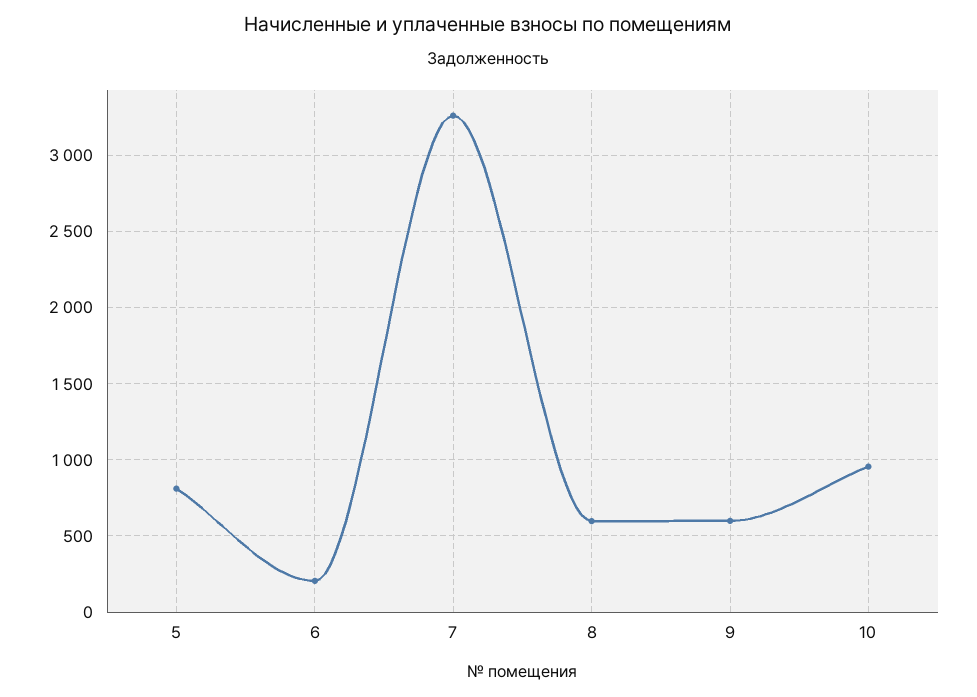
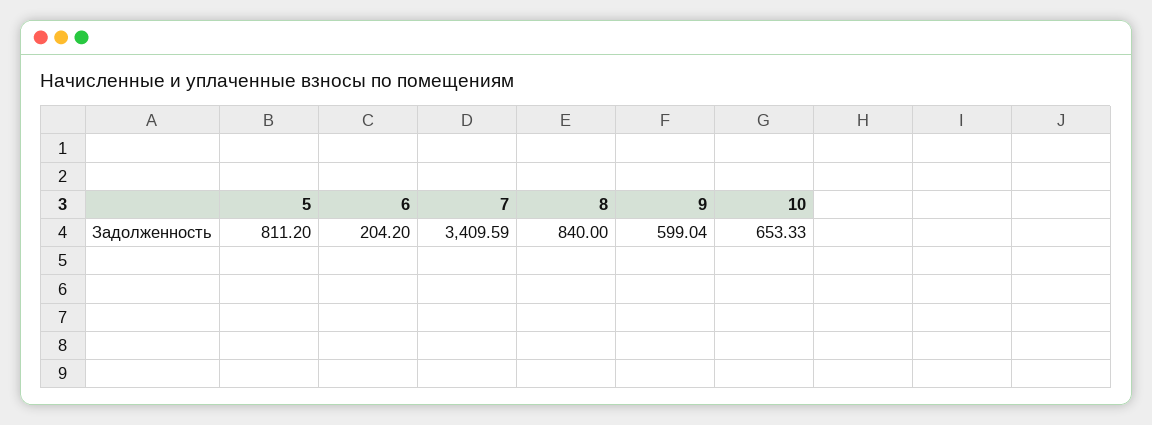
7: 3250 -> 3409.59
8: 600 -> 840
10: 950 -> 653.33

